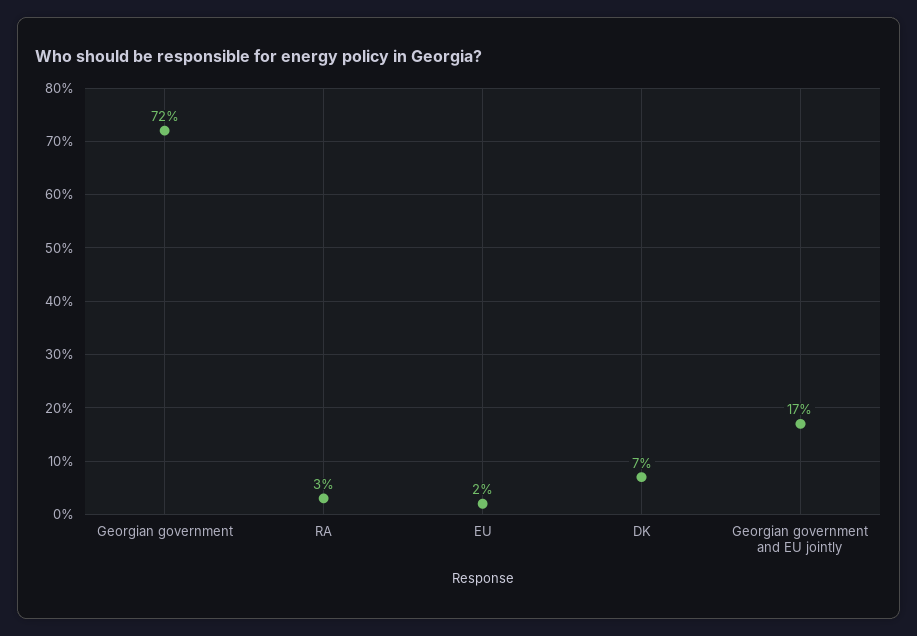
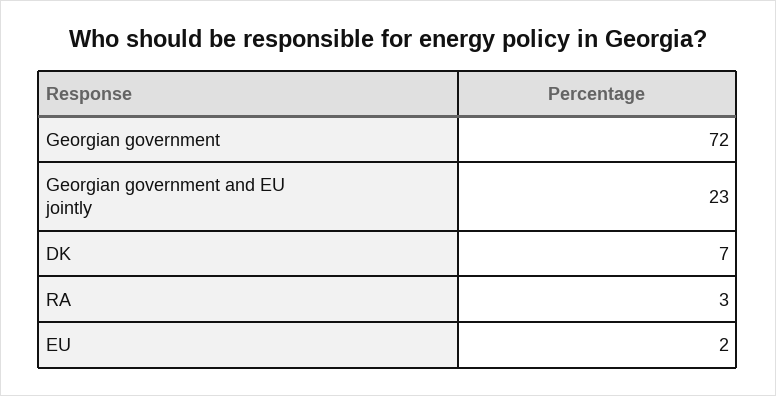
Georgian government and EU jointly: 17 -> 23

